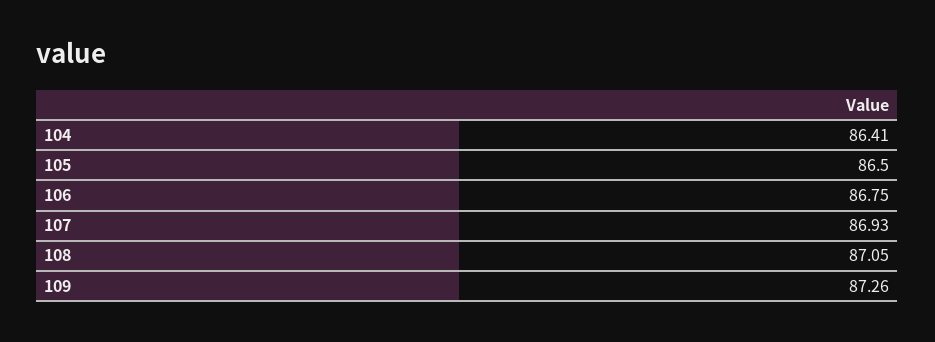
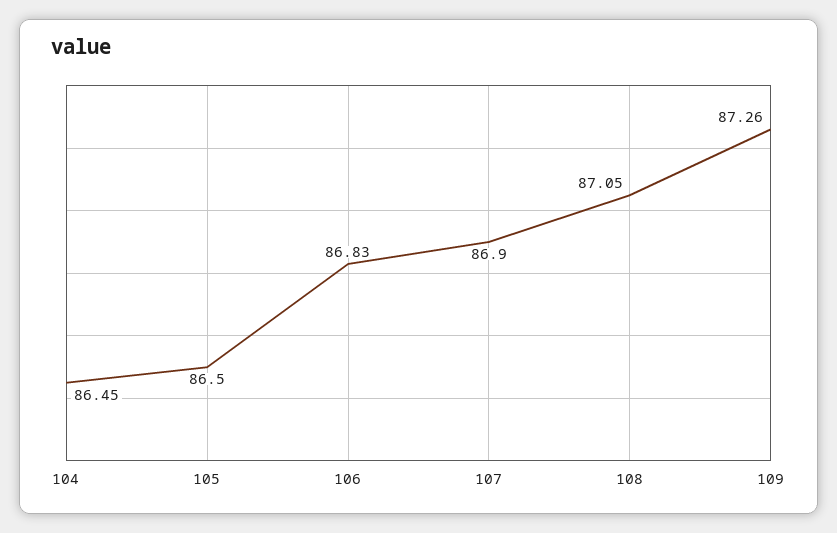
104: 86.41 -> 86.45
106: 86.75 -> 86.83
107: 86.93 -> 86.9

